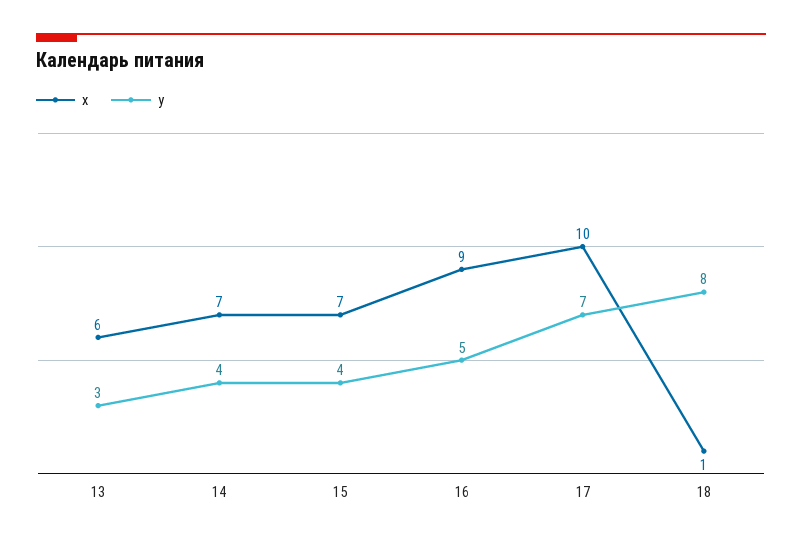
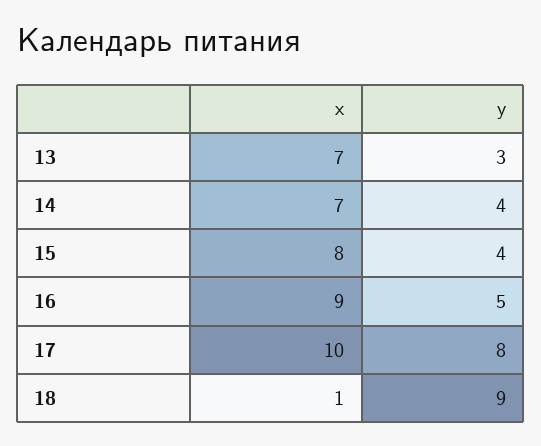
x, 13: 6 -> 7
x, 15: 7 -> 8
y, 17: 7 -> 8
y, 18: 8 -> 9

